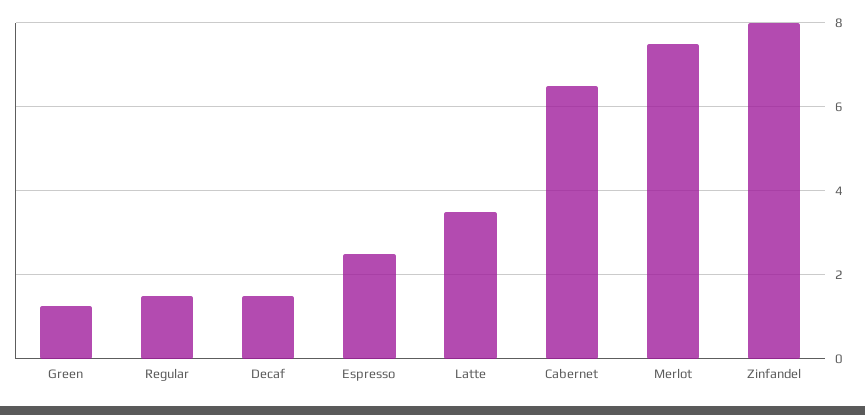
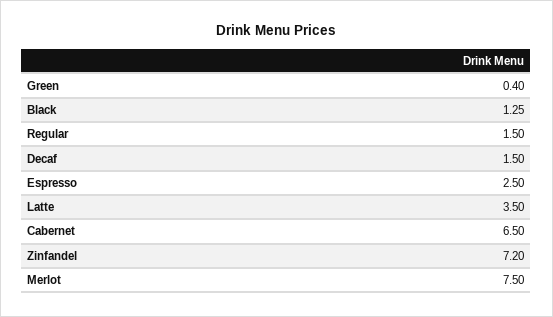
Green: 1.2 -> 0.4
Zinfandel: 8 -> 7.2
Black: none -> 1.25

